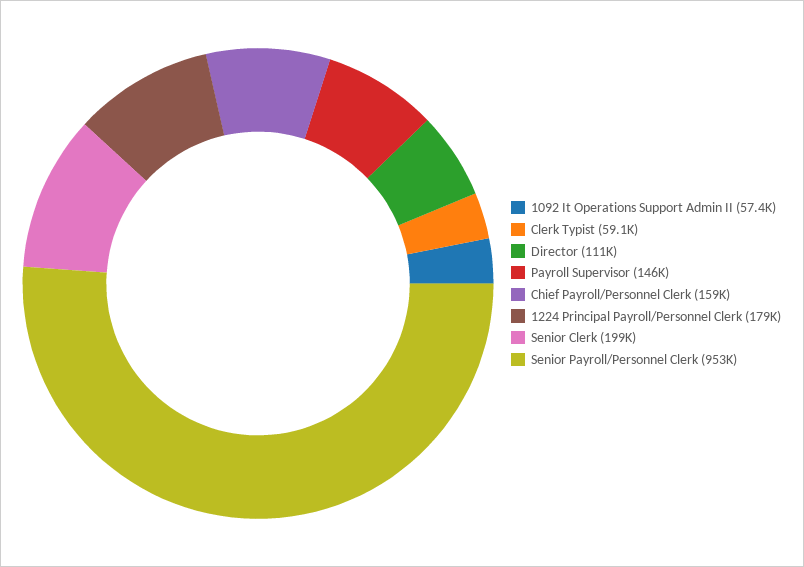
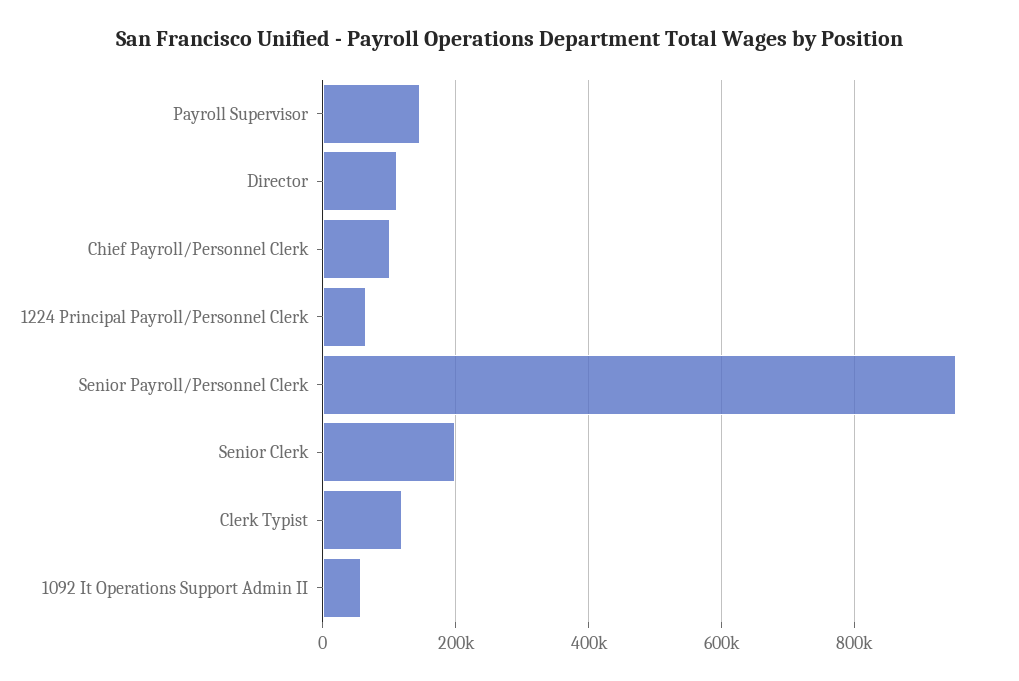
Clerk Typist: 59100 -> 120000
Chief Payroll/Personnel Clerk: 159000 -> 100000
1224 Principal Payroll/Personnel Clerk: 179000 -> 60000

